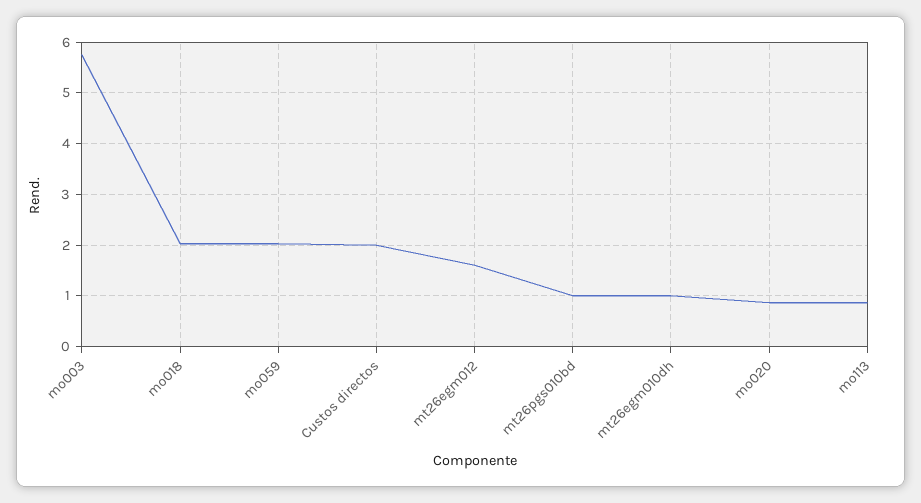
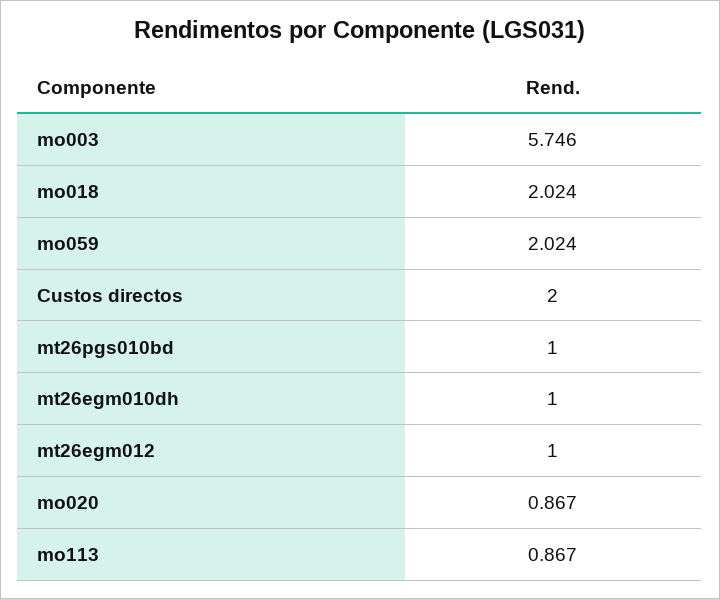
mt26egm012: 1.6 -> 1

